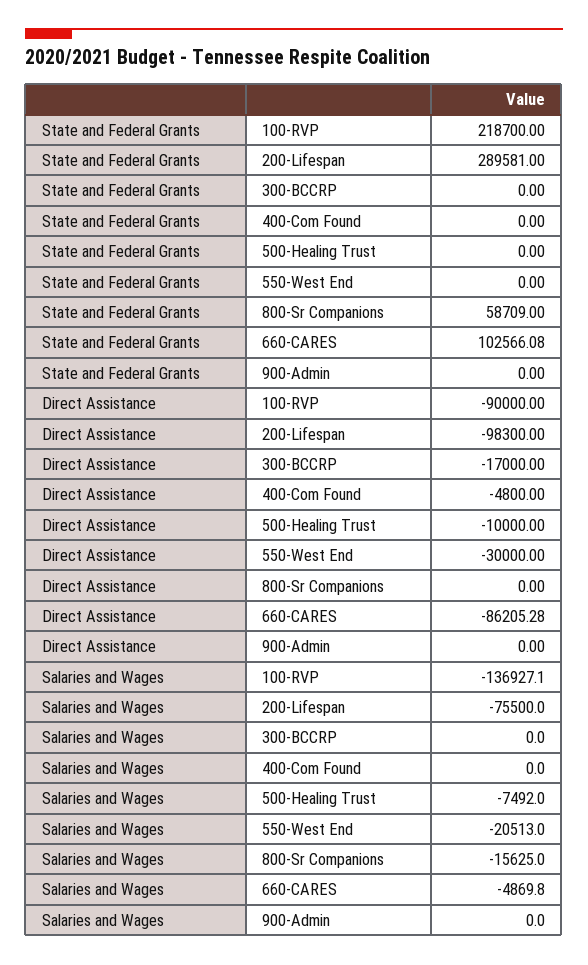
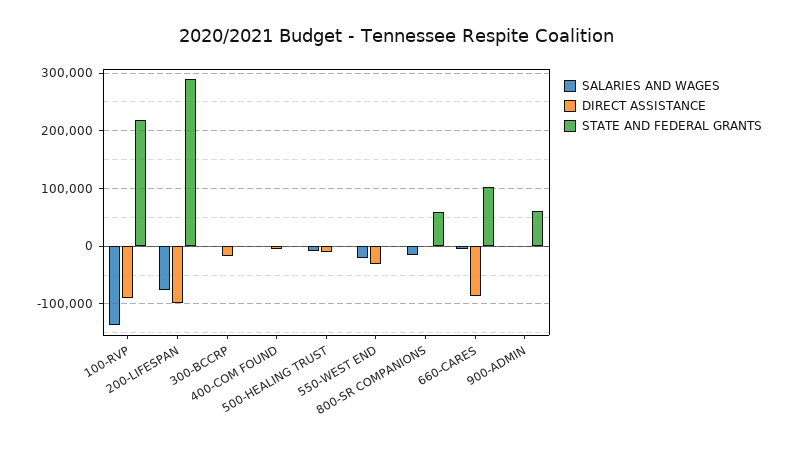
State and Federal Grants, 900-Admin: 0 -> 60000

